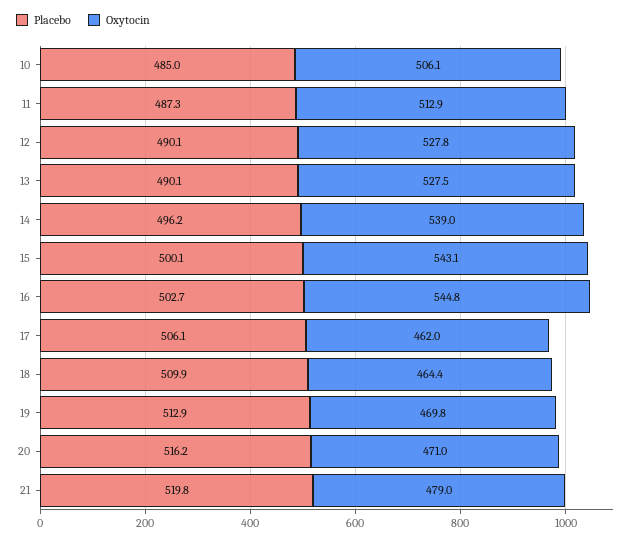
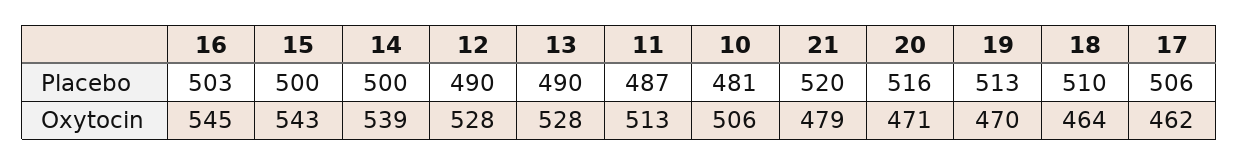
Placebo, 10: 485 -> 481
Placebo, 14: 496.2 -> 500

